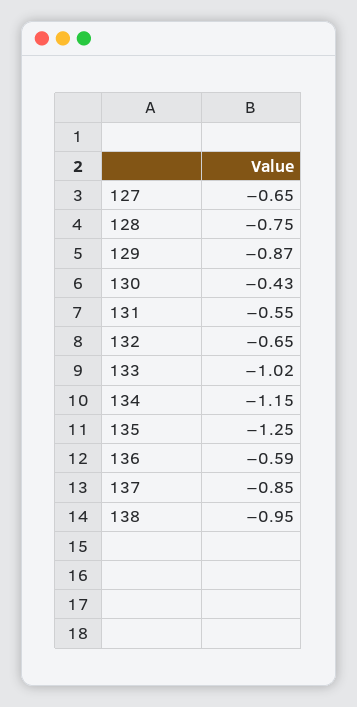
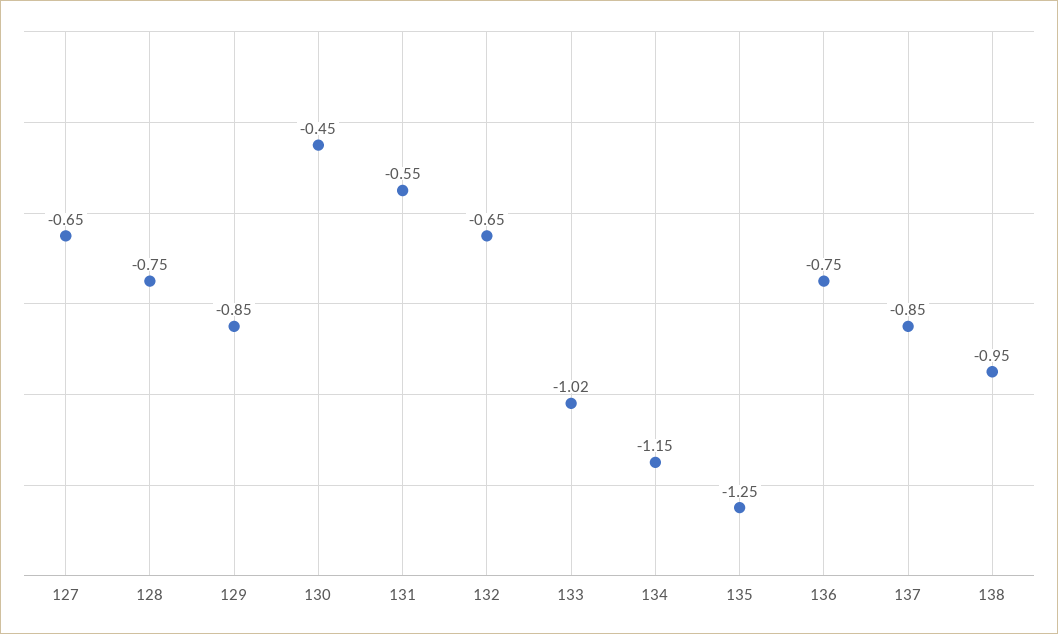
129: -0.87 -> -0.85
130: -0.43 -> -0.45
136: -0.59 -> -0.75

